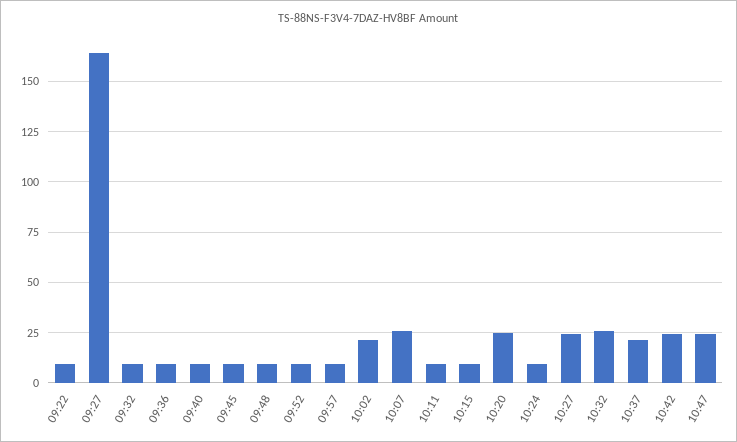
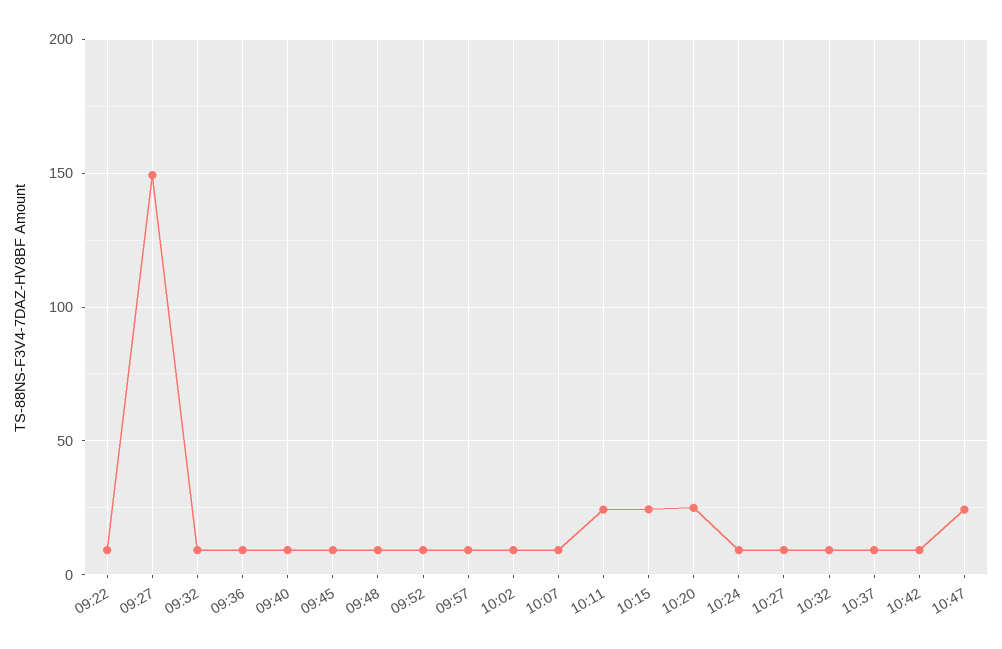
09:27: 165 -> 150
10:02: 20 -> 10
10:07: 25 -> 10
10:11: 10 -> 25
10:15: 10 -> 25
10:27: 25 -> 10
10:32: 25 -> 10
10:37: 20 -> 10
10:42: 25 -> 10

